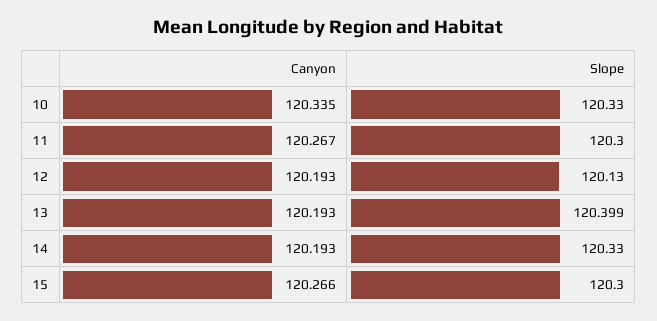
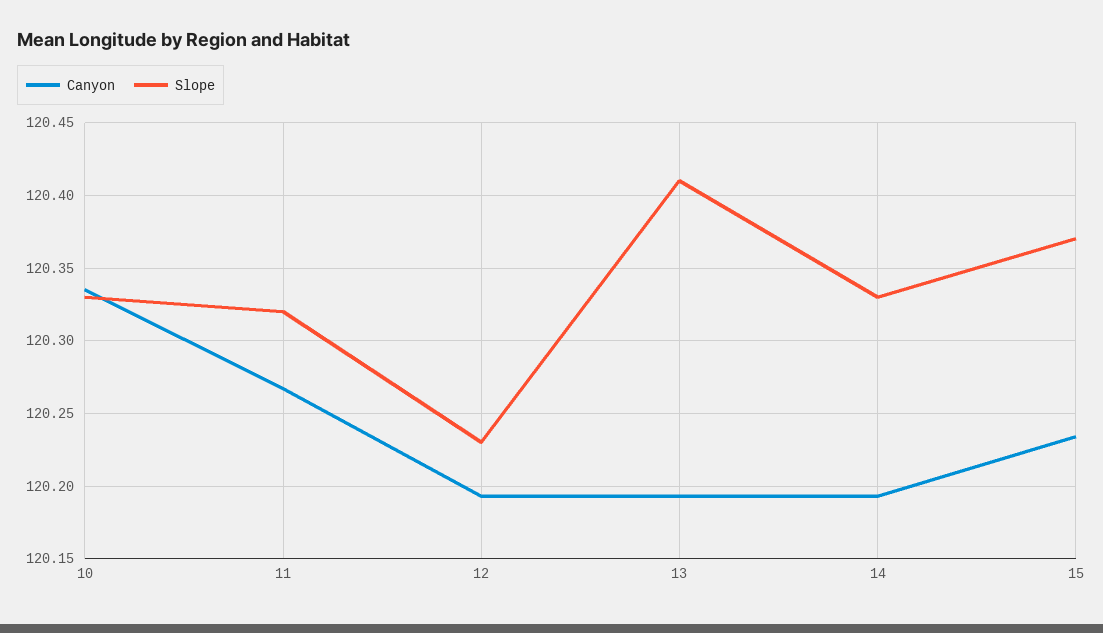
Slope, 11: 120.3 -> 120.32
Slope, 12: 120.13 -> 120.23
Slope, 13: 120.399 -> 120.41
Canyon, 15: 120.266 -> 120.235
Slope, 15: 120.3 -> 120.37

